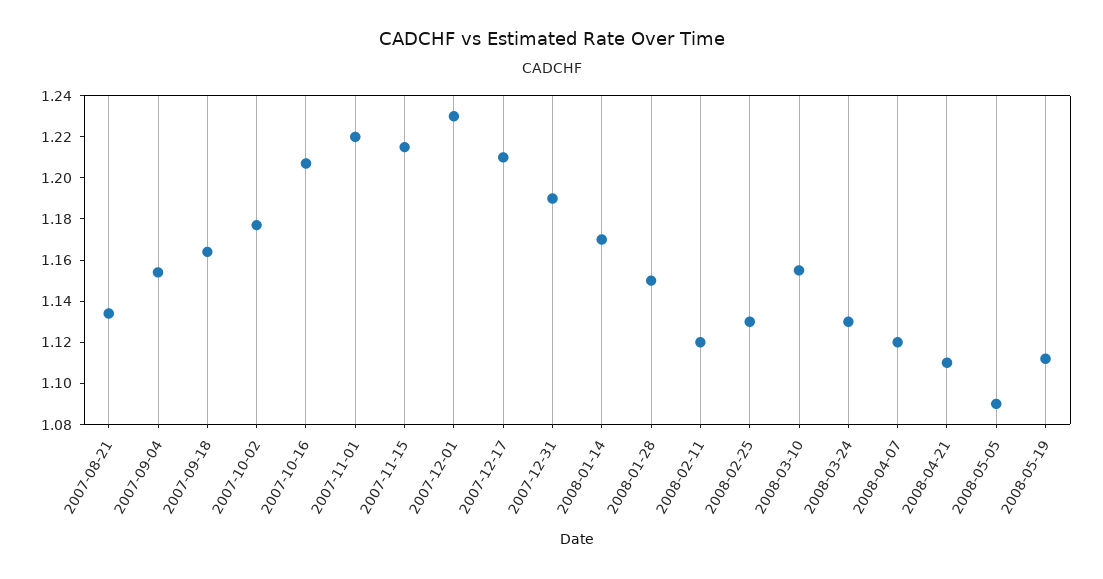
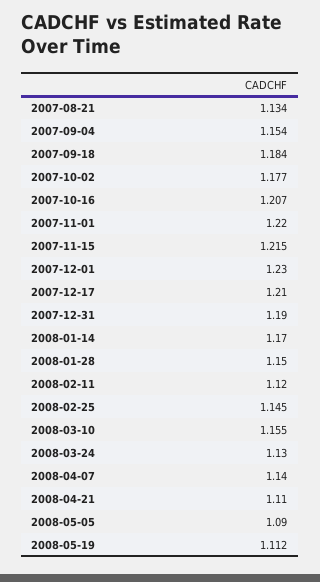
2007-09-18: 1.165 -> 1.184
2008-02-25: 1.13 -> 1.145
2008-04-07: 1.12 -> 1.14

